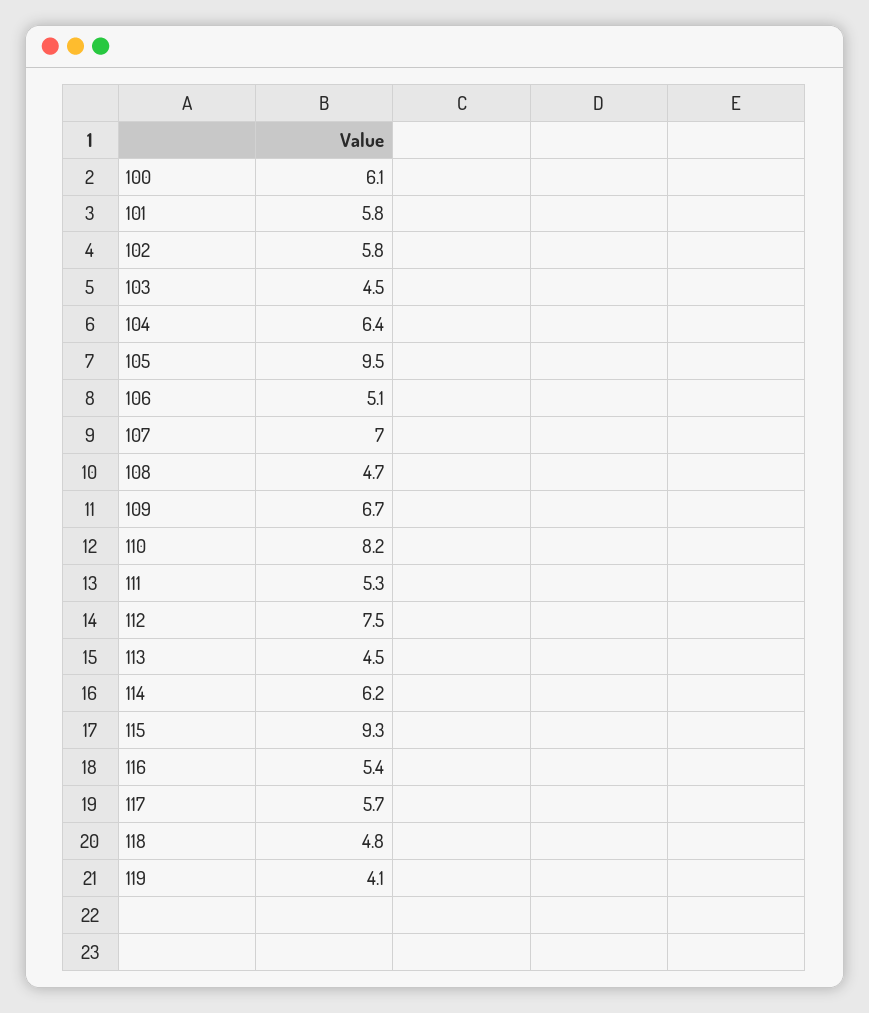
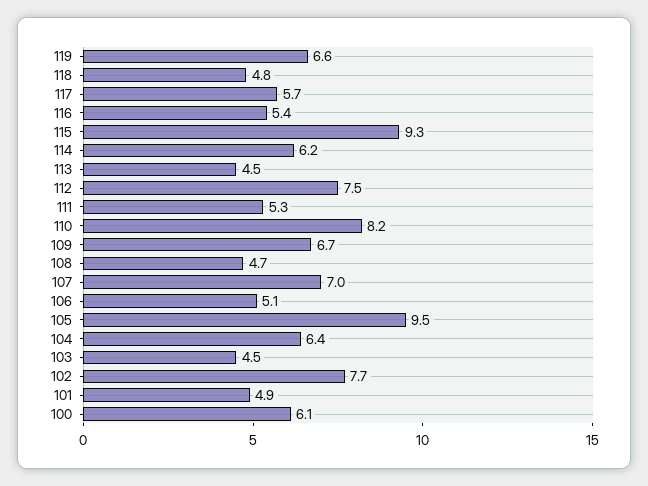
101: 5.8 -> 4.9
102: 5.8 -> 7.7
119: 4.1 -> 6.6

